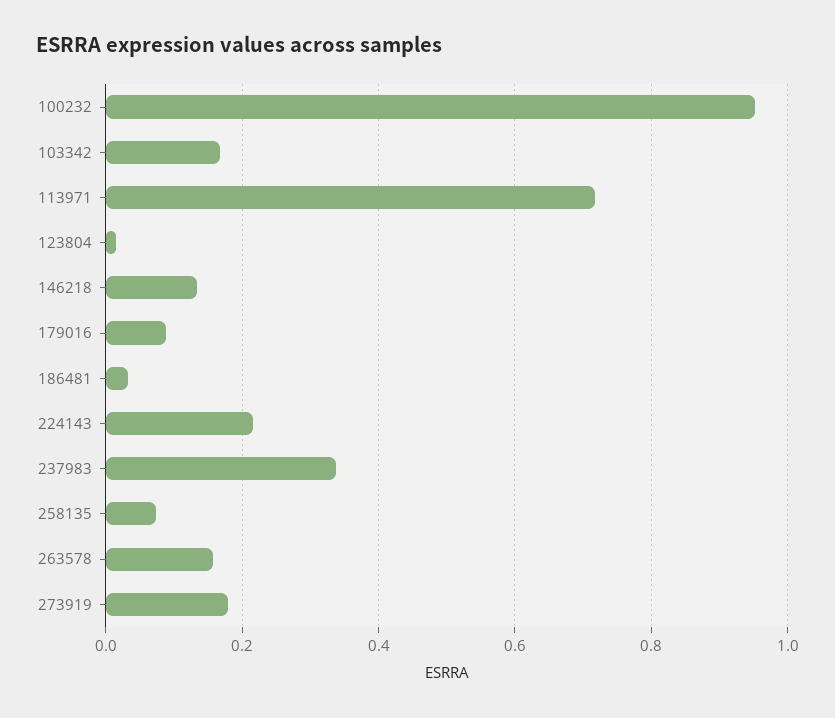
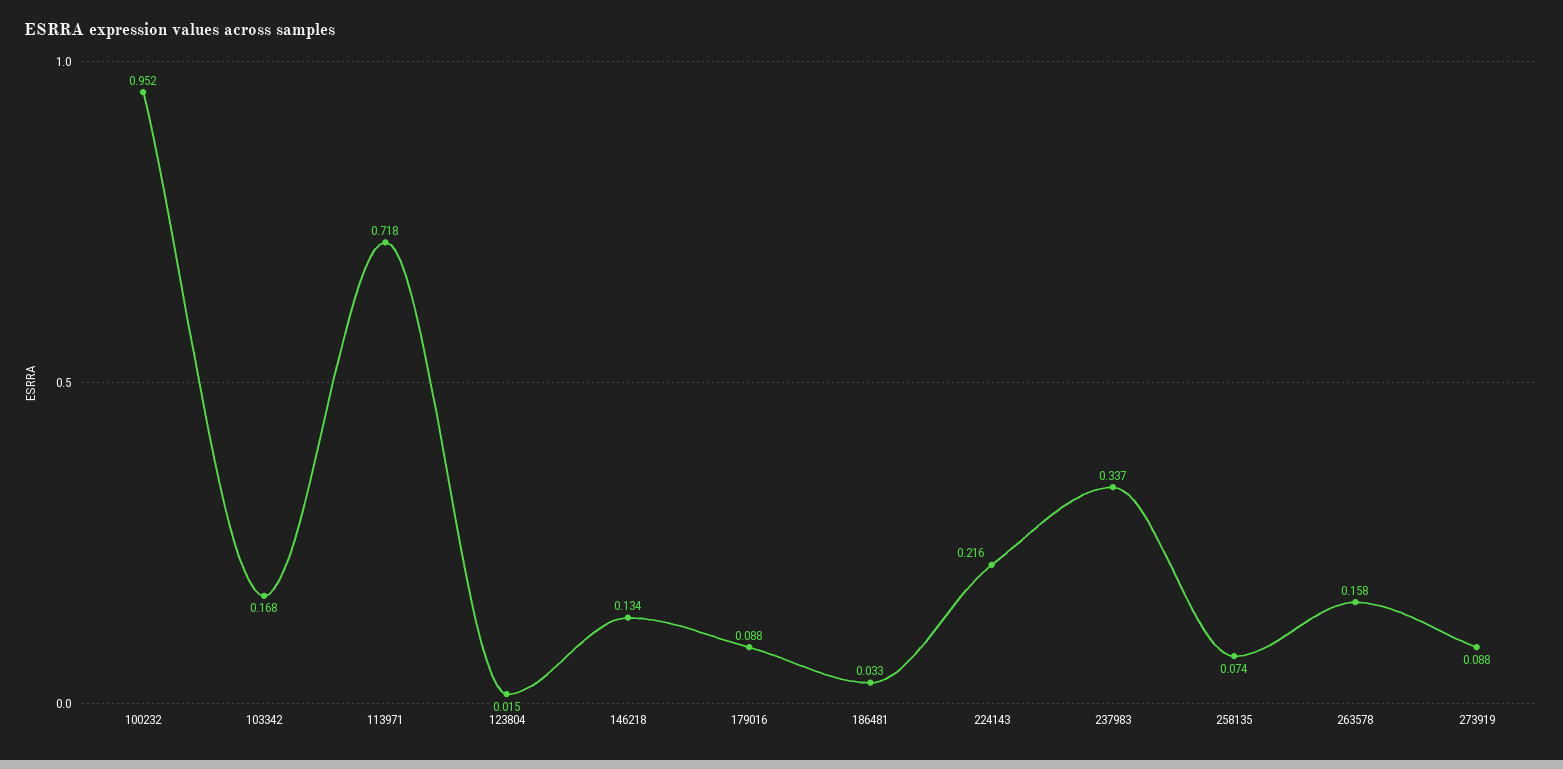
273919: 0.18 -> 0.088

